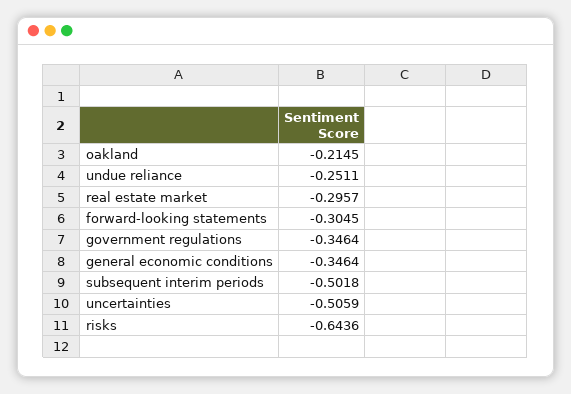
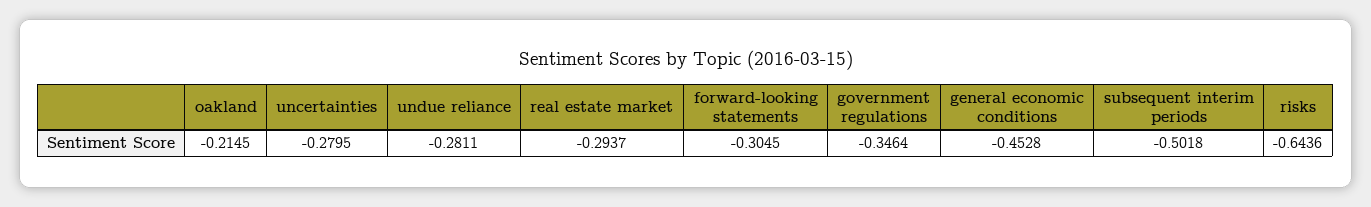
undue reliance: -0.2511 -> -0.2811
real estate market: -0.2957 -> -0.2937
general economic conditions: -0.3464 -> -0.4528
uncertainties: -0.5059 -> -0.2795

